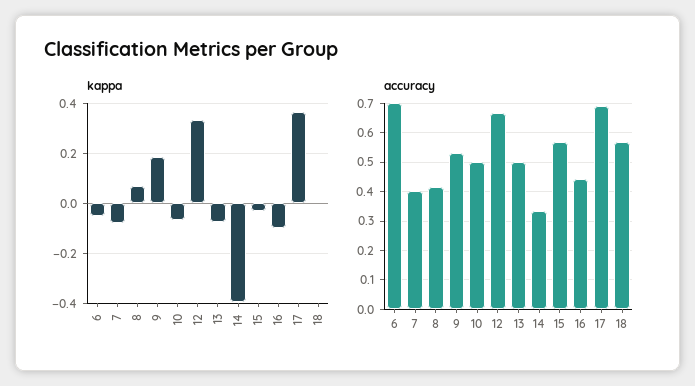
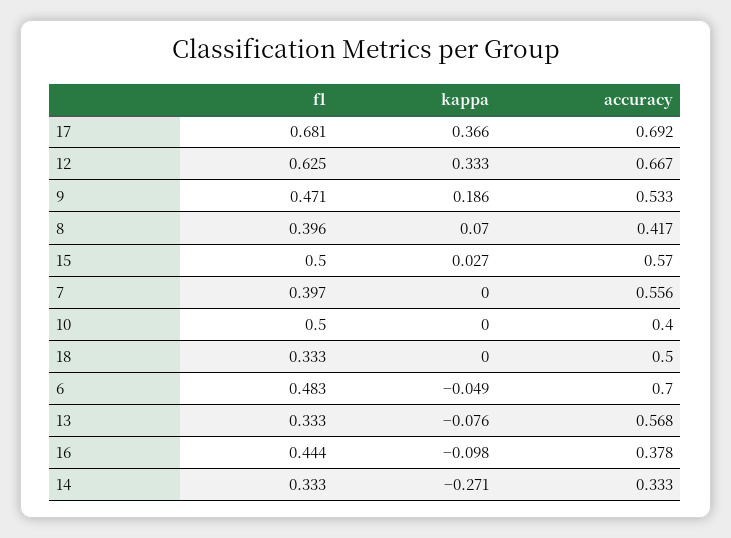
kappa, 7: -0.075 -> 0
kappa, 10: -0.075 -> 0
kappa, 14: -0.4 -> -0.271
kappa, 15: -0.025 -> 0.027
accuracy, 7: 0.4 -> 0.556
accuracy, 10: 0.5 -> 0.4
accuracy, 13: 0.5 -> 0.568
accuracy, 16: 0.45 -> 0.378
accuracy, 18: 0.575 -> 0.5
f1, 17: none -> 0.681
f1, 12: none -> 0.625
f1, 9: none -> 0.471
f1, 8: none -> 0.396
f1, 15: none -> 0.5
f1, 7: none -> 0.397
f1, 10: none -> 0.5
f1, 18: none -> 0.333
f1, 6: none -> 0.483
f1, 13: none -> 0.333
f1, 16: none -> 0.444
f1, 14: none -> 0.333

